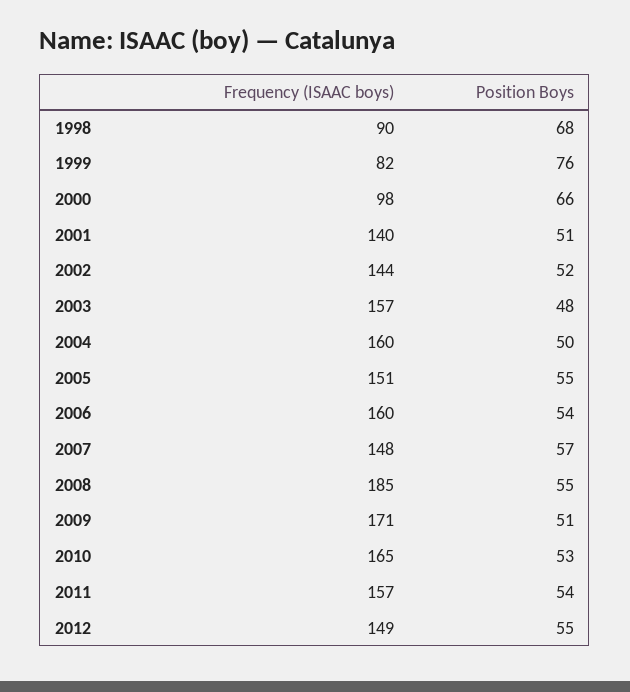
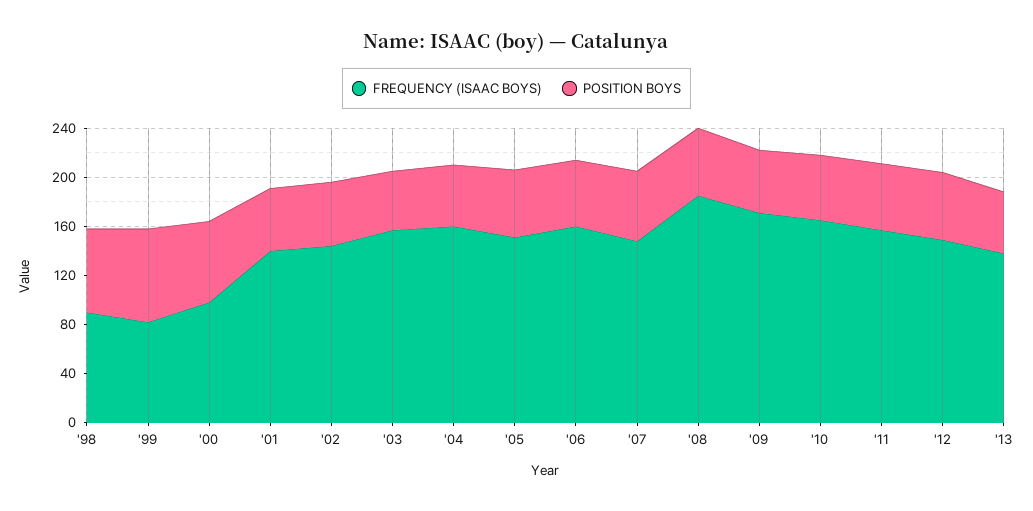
Frequency (ISAAC boys), '13: none -> 140
Position Boys, '13: none -> 50

